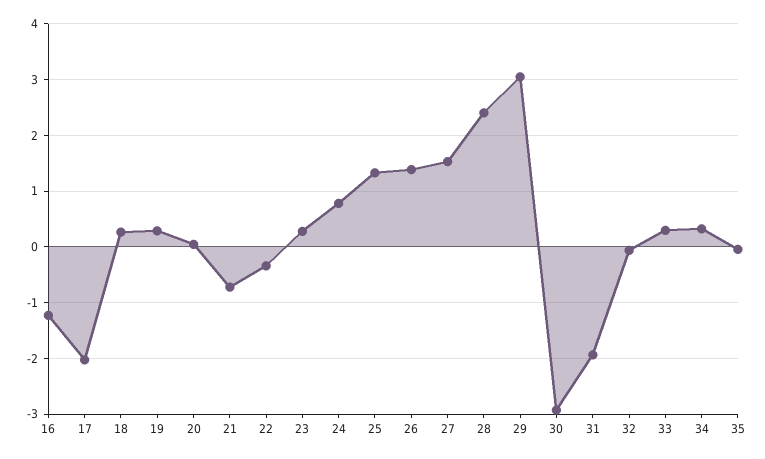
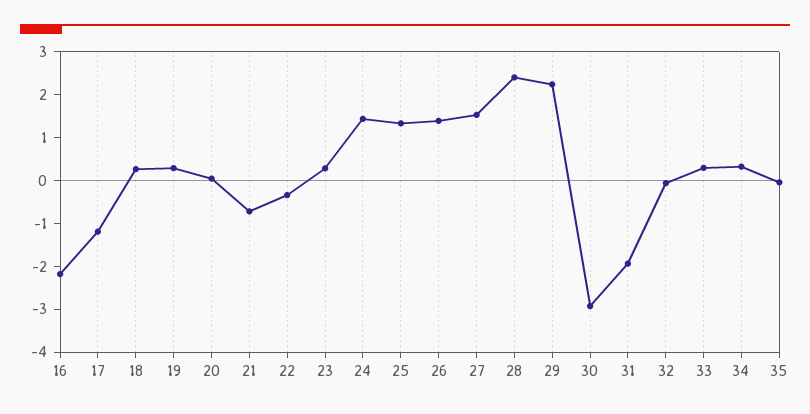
16: -1.2 -> -2.2
17: -2 -> -1.2
24: 0.8 -> 1.4
29: 3 -> 2.2

